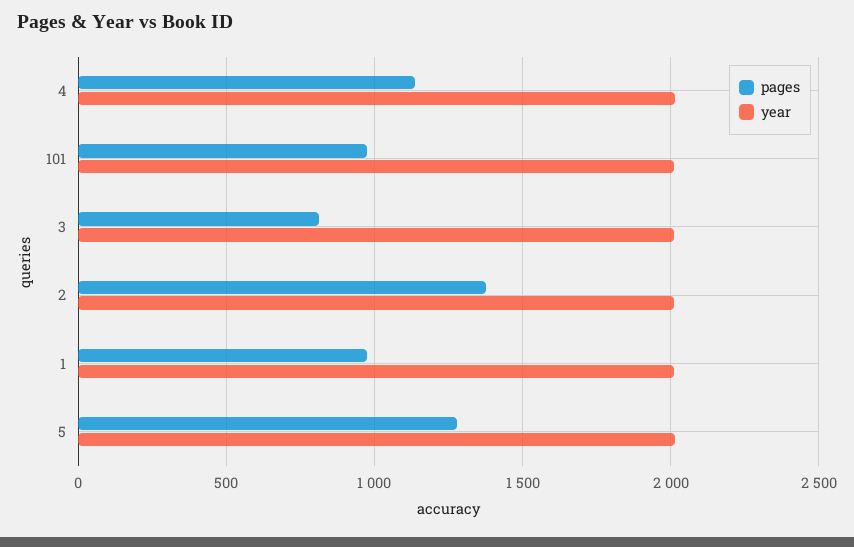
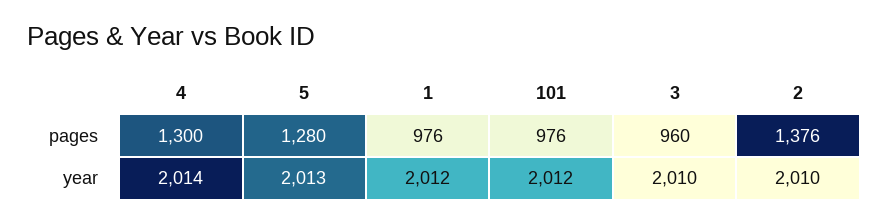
pages, 4: 1150 -> 1300
pages, 3: 800 -> 960

